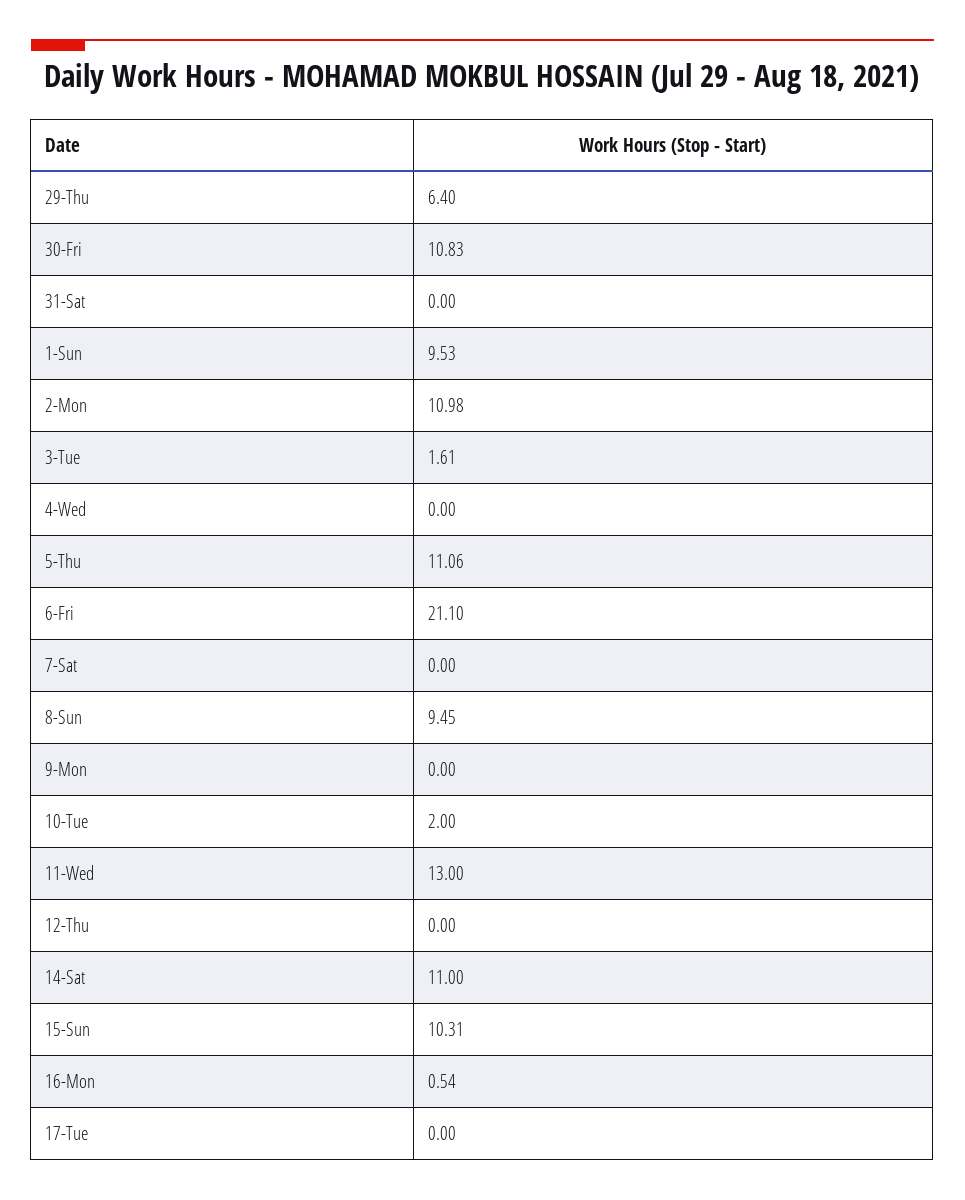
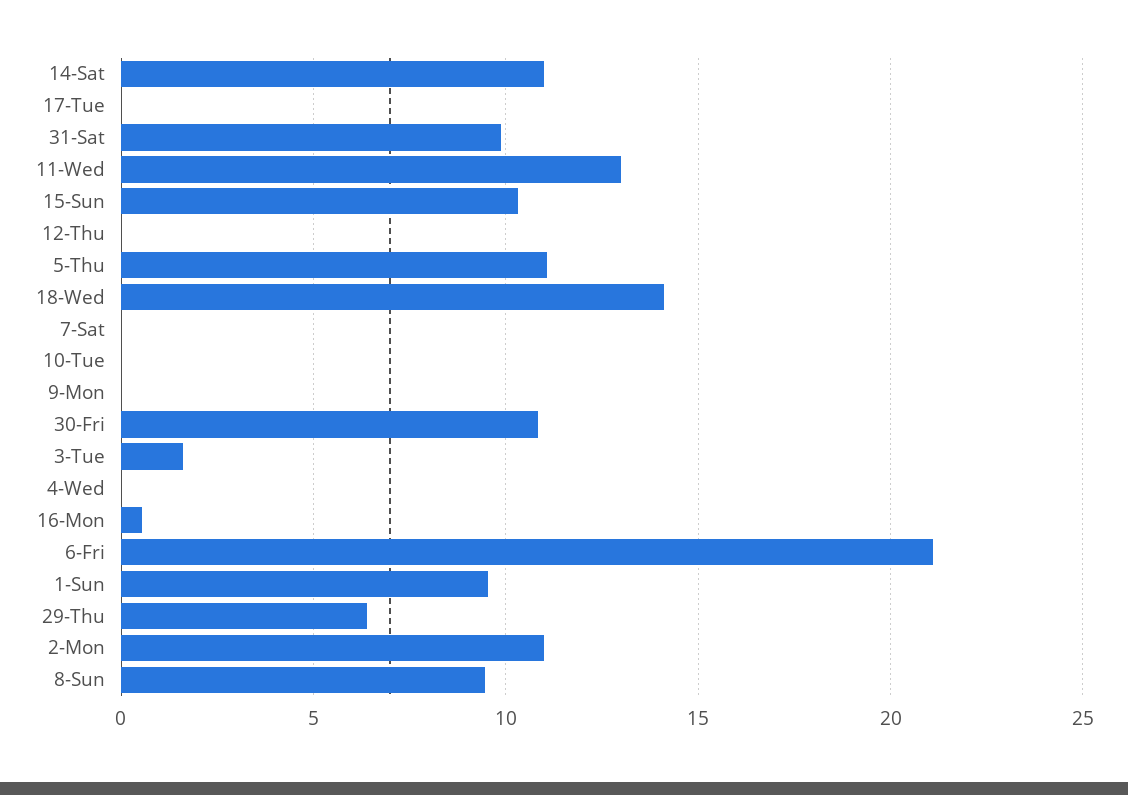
31-Sat: 0 -> 10
10-Tue: 2 -> 0
18-Wed: none -> 14

